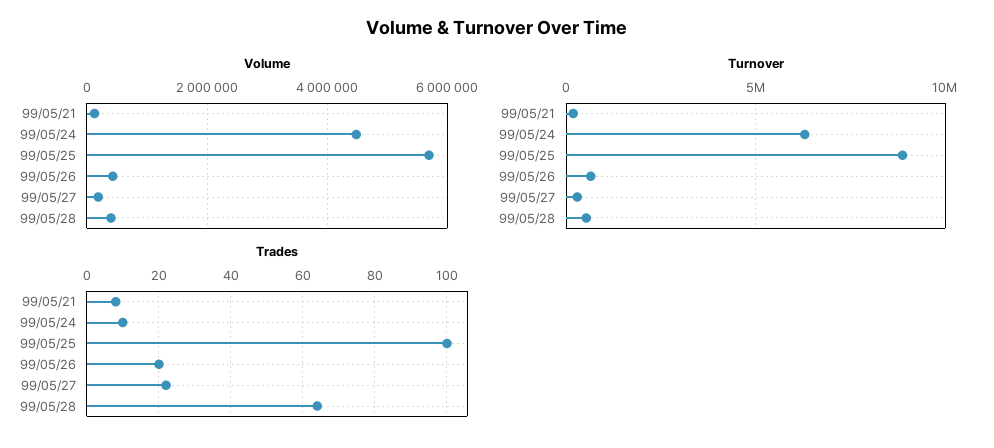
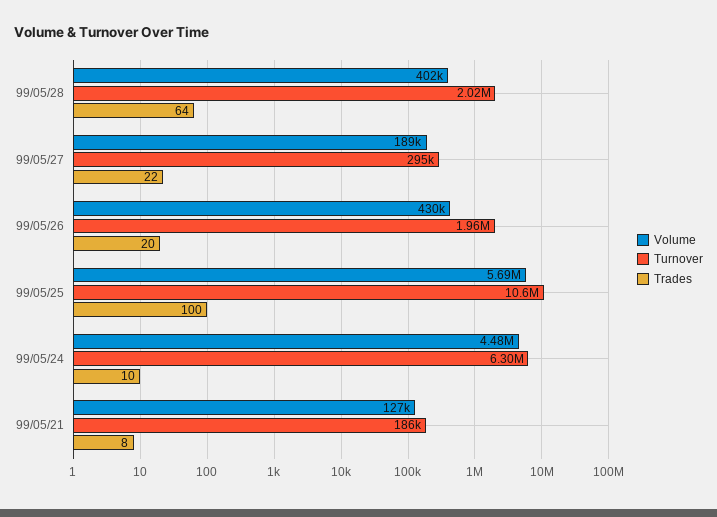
Turnover, 99/05/25: 9000000 -> 10600000
Turnover, 99/05/26: 500000 -> 1960000
Turnover, 99/05/28: 500000 -> 2020000

